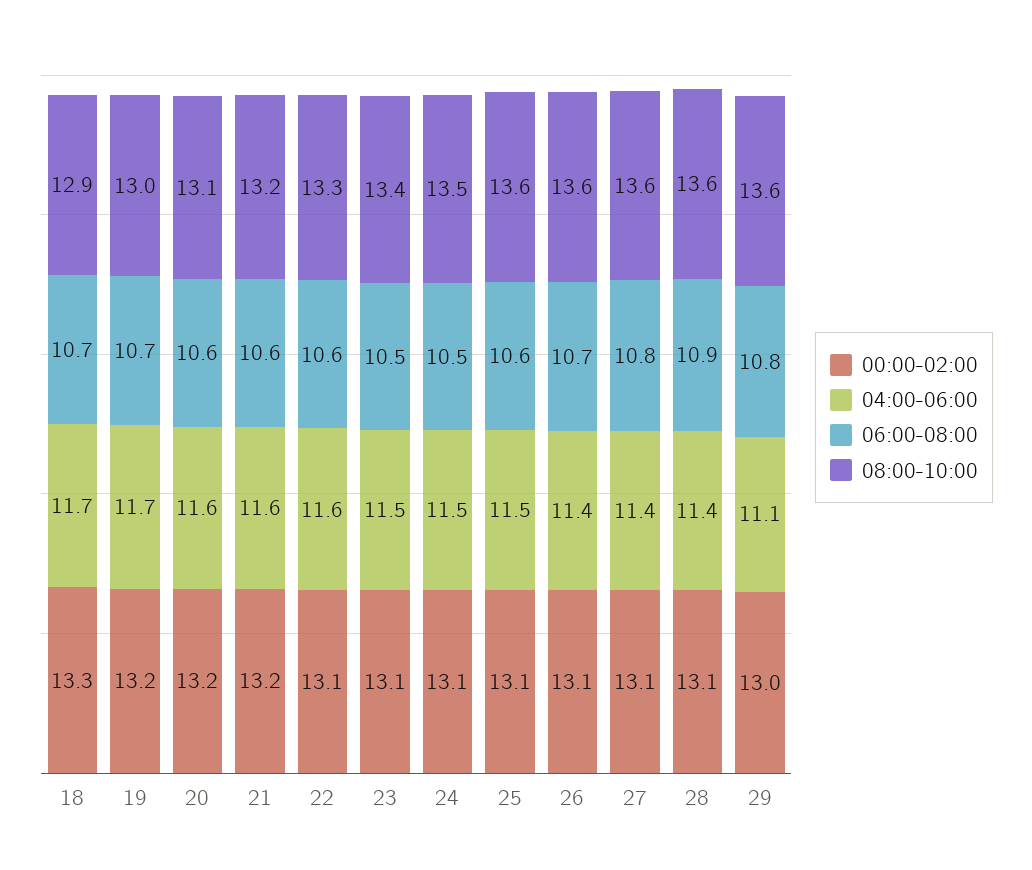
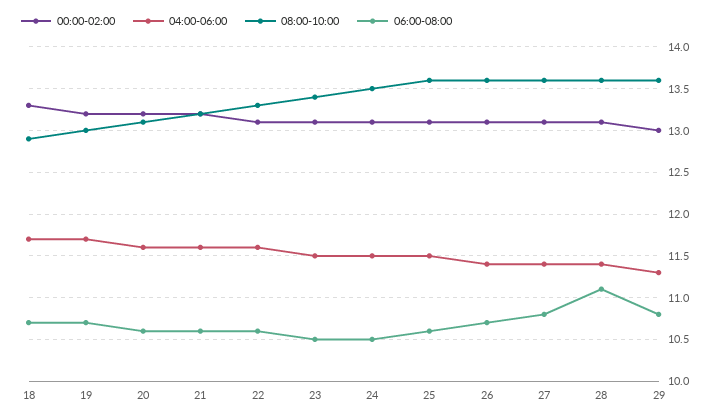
06:00-08:00, 28: 10.9 -> 11.1
04:00-06:00, 29: 11.1 -> 11.3

